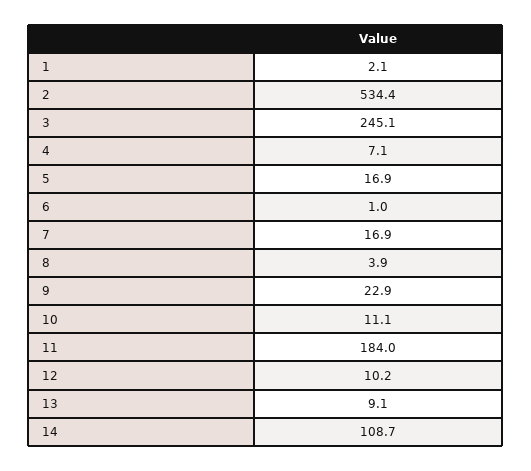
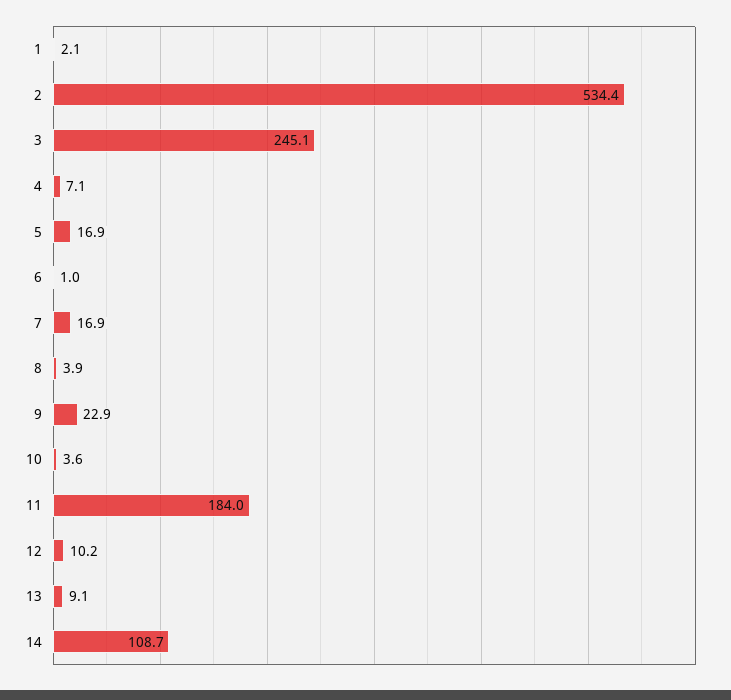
10: 11.1 -> 3.6

